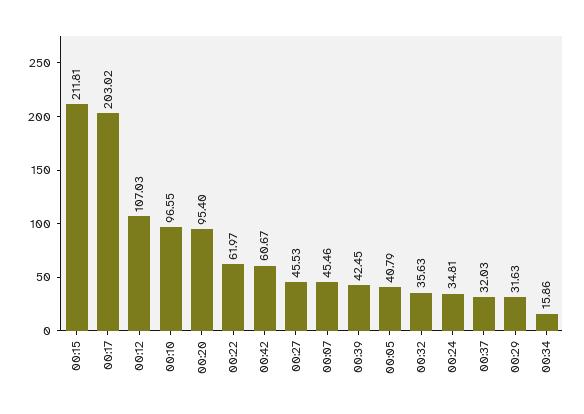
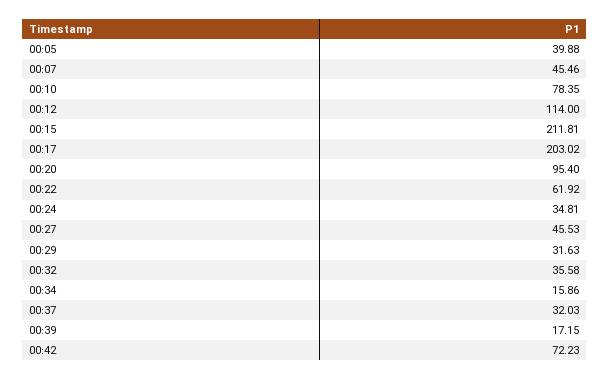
00:12: 107.03 -> 114
00:10: 96.55 -> 78.35
00:22: 61.97 -> 61.92
00:42: 60.67 -> 72.23
00:39: 42.45 -> 17.15
00:05: 40.79 -> 39.88
00:32: 35.63 -> 35.58

